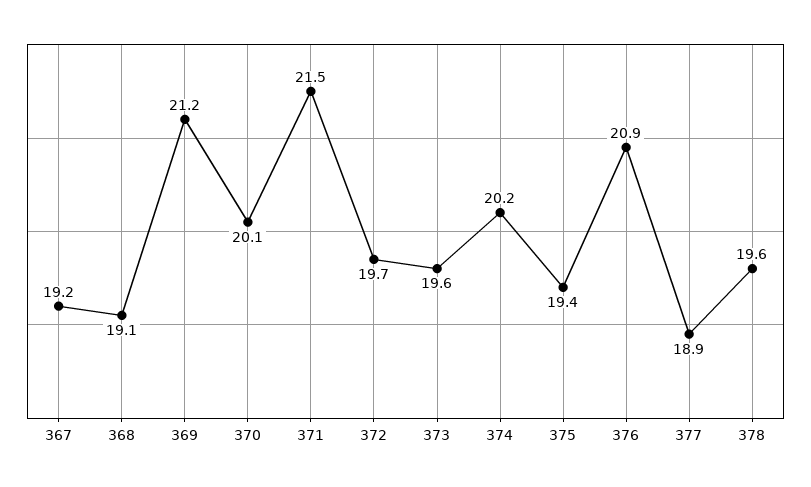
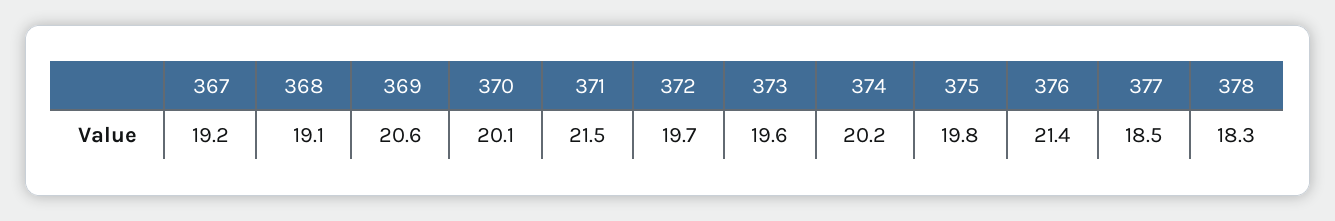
369: 21.2 -> 20.6
375: 19.4 -> 19.8
376: 20.9 -> 21.4
377: 18.9 -> 18.5
378: 19.6 -> 18.3

